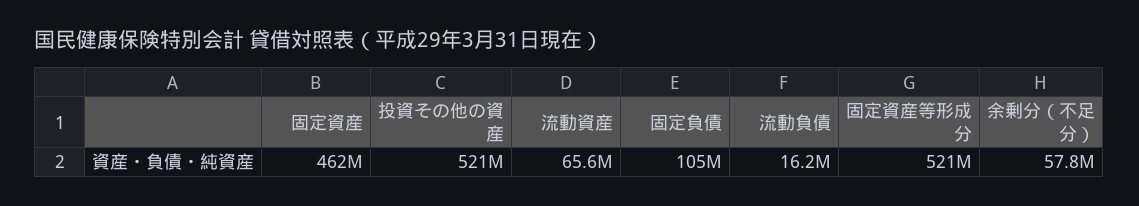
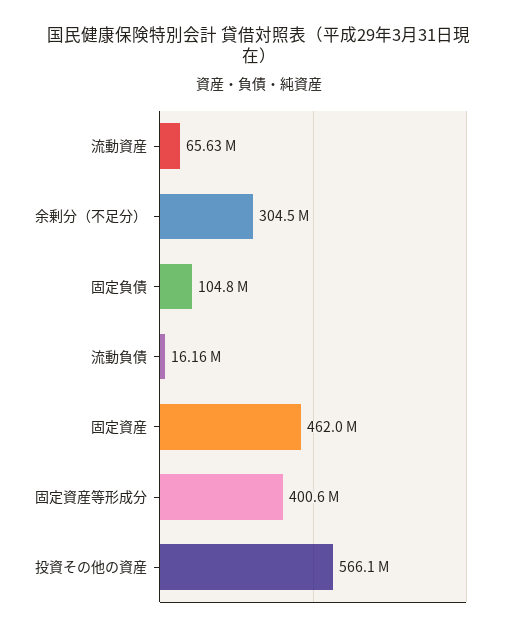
投資その他の資産: 521000000 -> 566100000
固定資産等形成分: 521000000 -> 400600000
余剰分（不足分）: 57800000 -> 304500000

